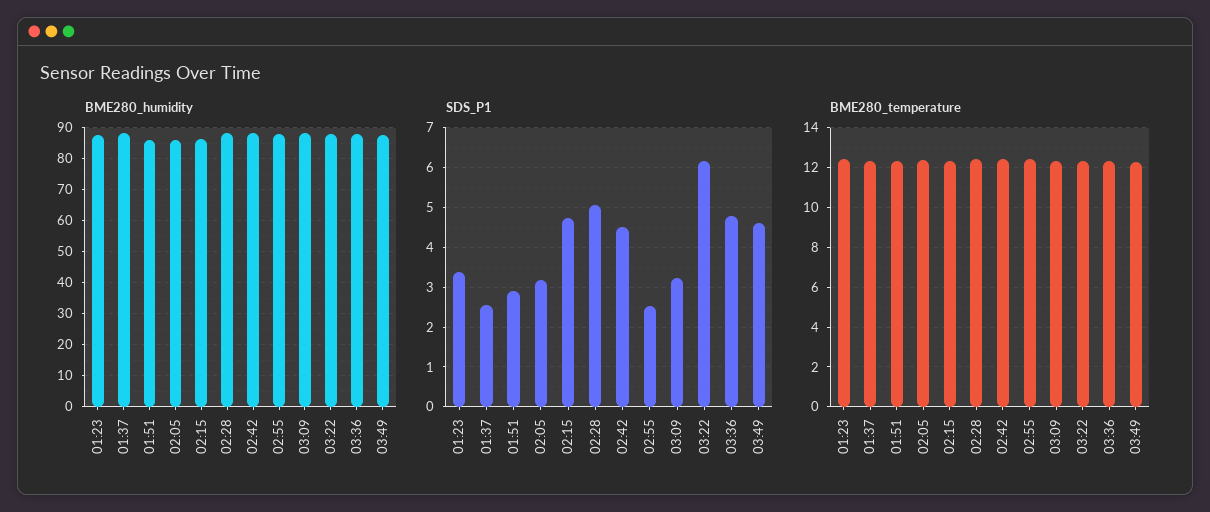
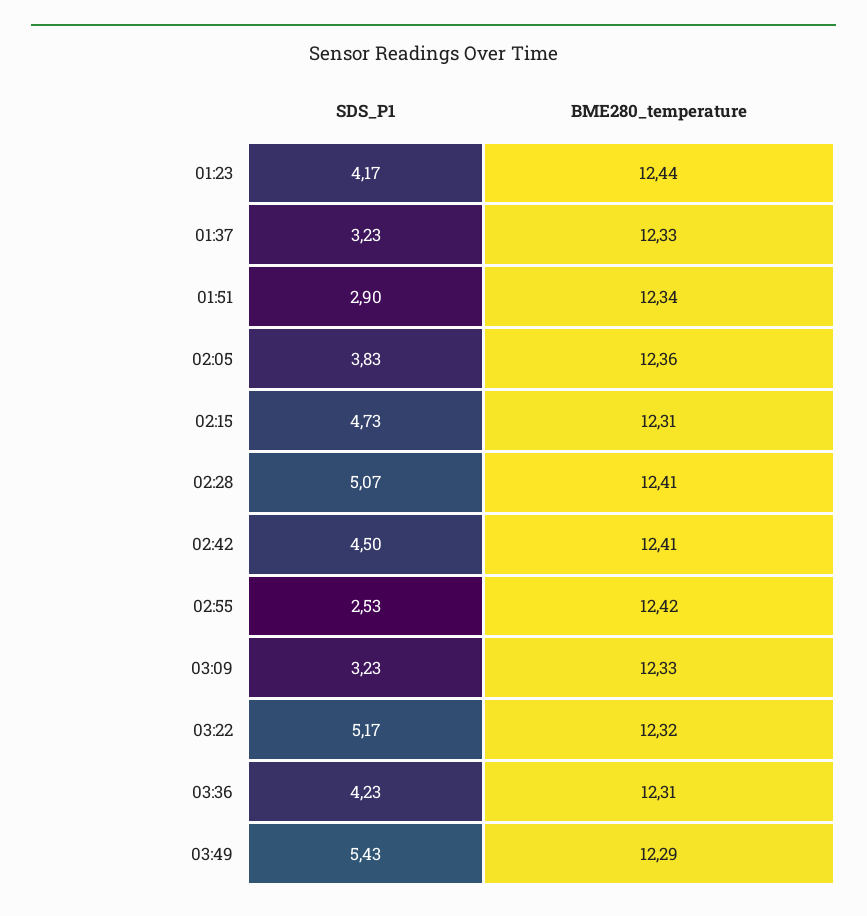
BME280_humidity, 01:23: 88 -> none
BME280_humidity, 01:37: 88 -> none
BME280_humidity, 01:51: 86 -> none
BME280_humidity, 02:05: 86 -> none
BME280_humidity, 02:15: 86 -> none
BME280_humidity, 02:28: 88 -> none
BME280_humidity, 02:42: 88 -> none
BME280_humidity, 02:55: 88 -> none
BME280_humidity, 03:09: 88 -> none
BME280_humidity, 03:22: 88 -> none
BME280_humidity, 03:36: 88 -> none
BME280_humidity, 03:49: 88 -> none
SDS_P1, 01:23: 3.4 -> 4.17
SDS_P1, 01:37: 2.6 -> 3.23
SDS_P1, 02:05: 3.2 -> 3.83
SDS_P1, 03:22: 6.2 -> 5.17
SDS_P1, 03:36: 4.8 -> 4.23
SDS_P1, 03:49: 4.6 -> 5.43

